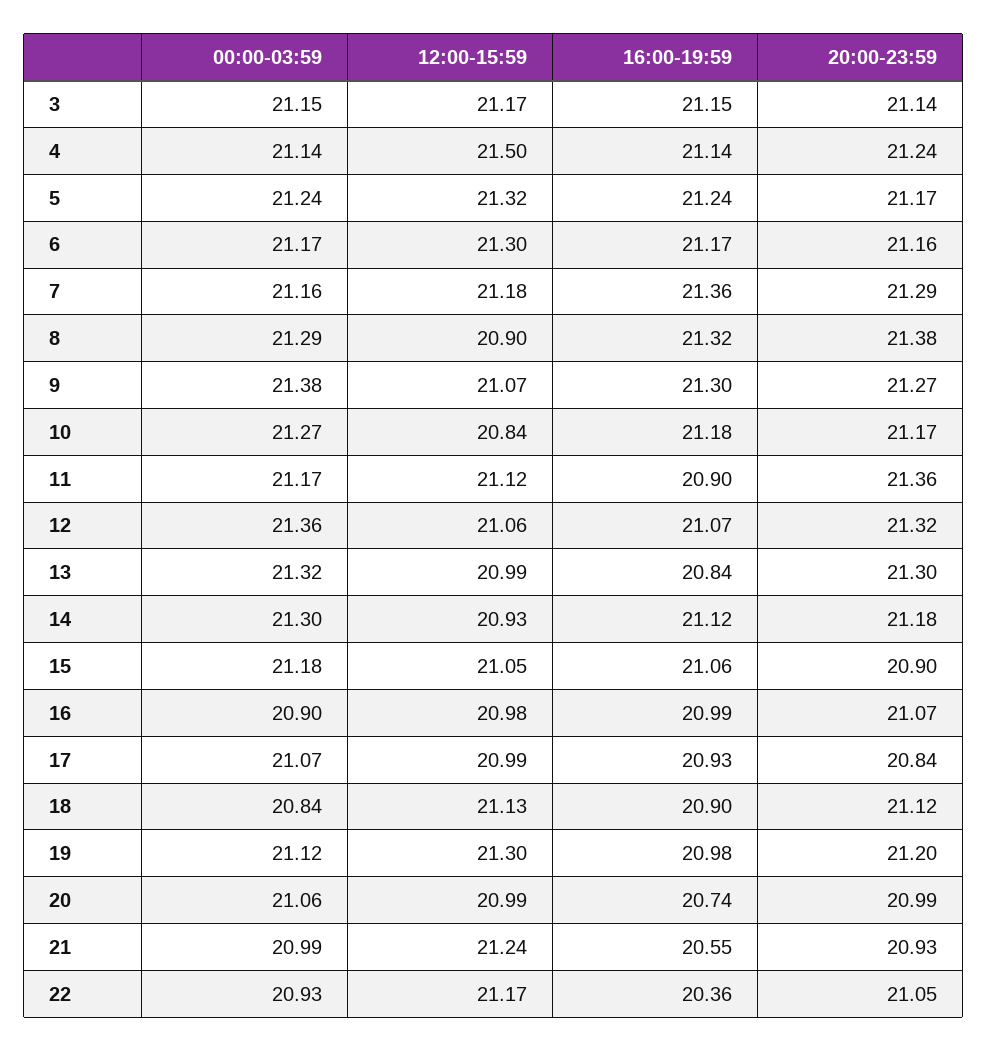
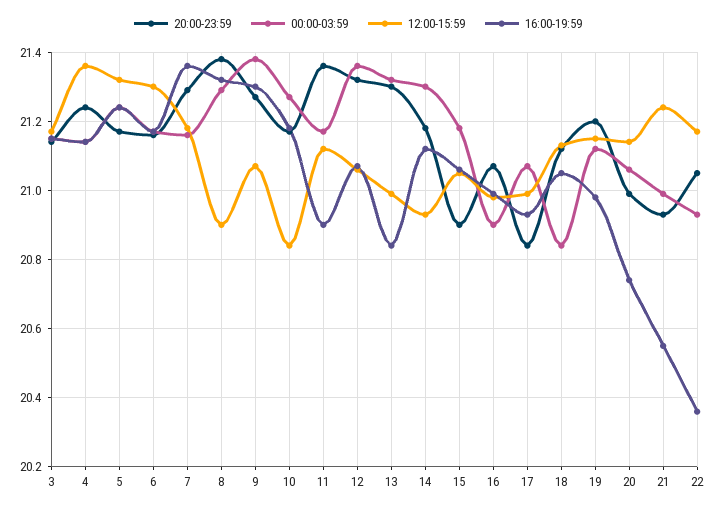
12:00-15:59, 4: 21.5 -> 21.35
16:00-19:59, 18: 20.9 -> 21.05
12:00-15:59, 19: 21.3 -> 21.15
12:00-15:59, 20: 20.99 -> 21.15

